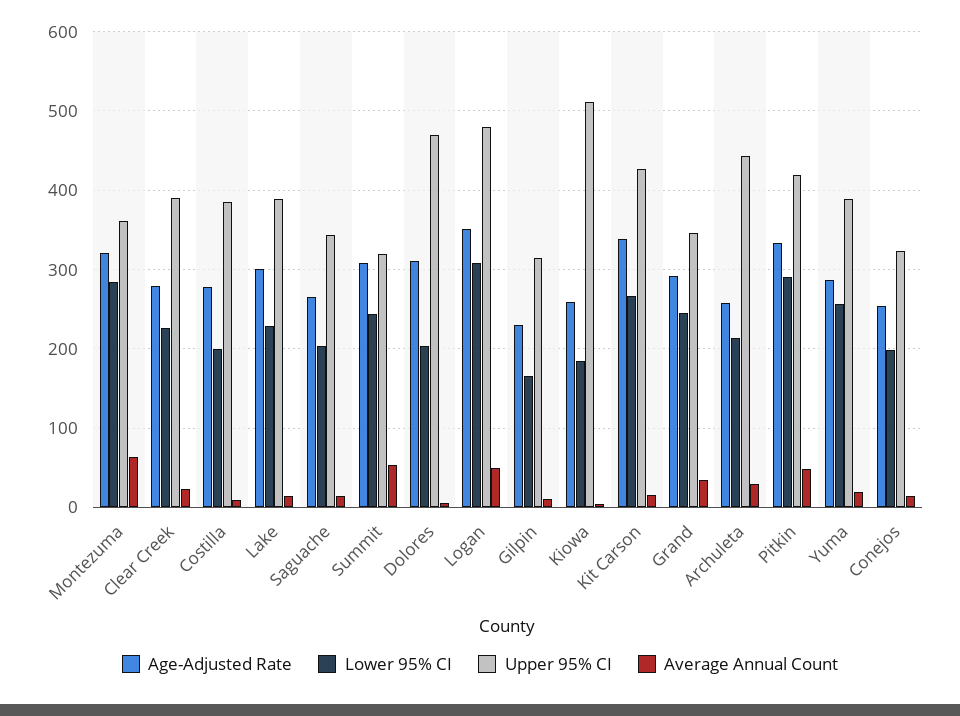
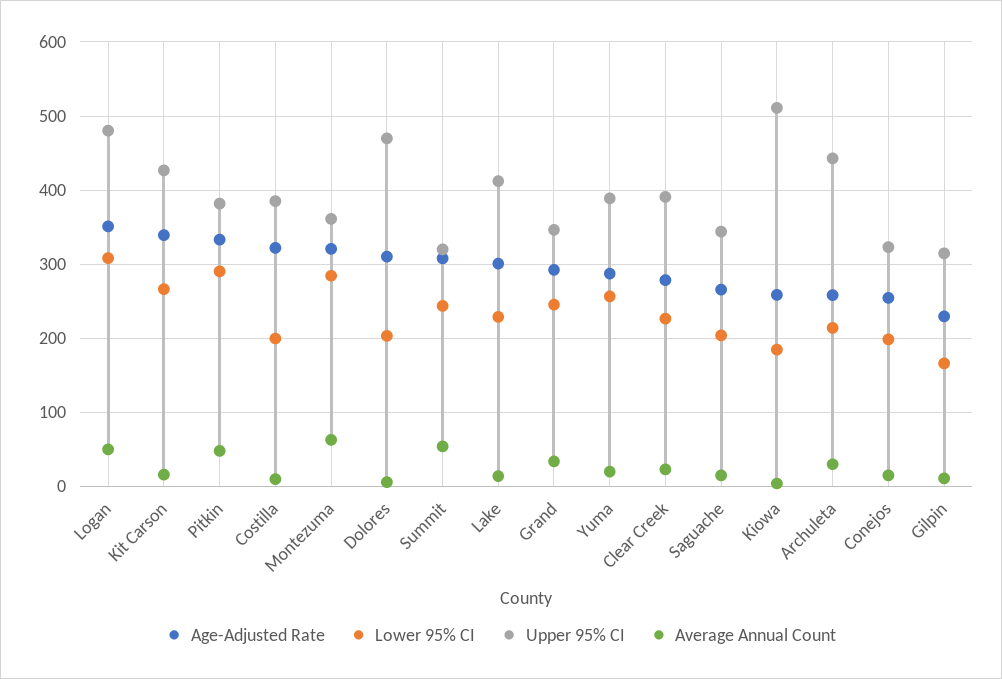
Age-Adjusted Rate, Costilla: 280 -> 320
Upper 95% CI, Lake: 390 -> 410
Upper 95% CI, Pitkin: 420 -> 380

